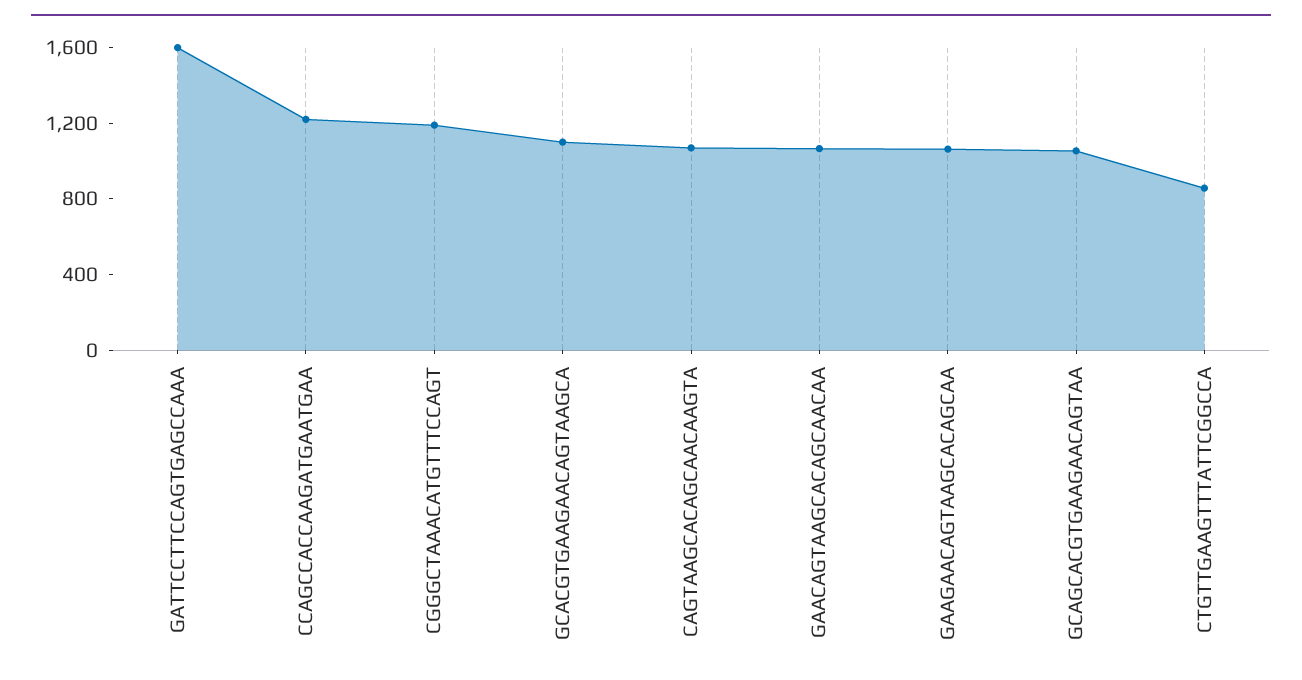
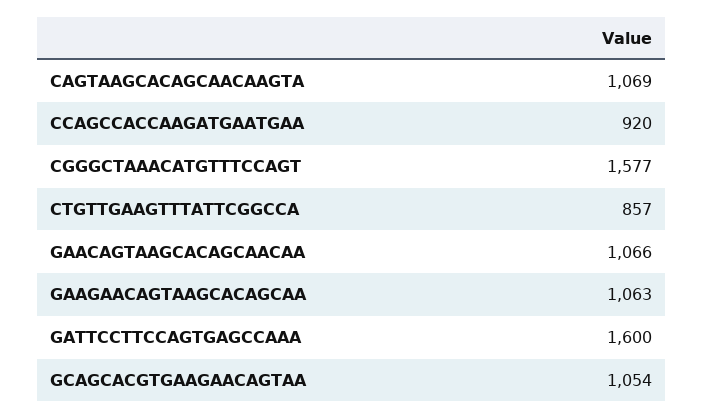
CCAGCCACCAAGATGAATGAA: 1200 -> 920
CGGGCTAAACATGTTTCCAGT: 1200 -> 1577
GCACGTGAAGAACAGTAAGCA: 1100 -> none

